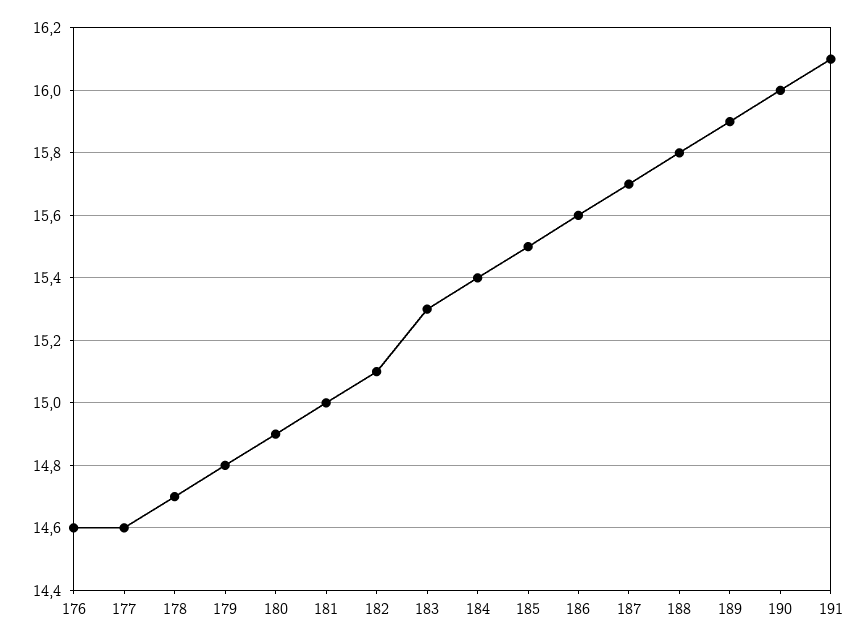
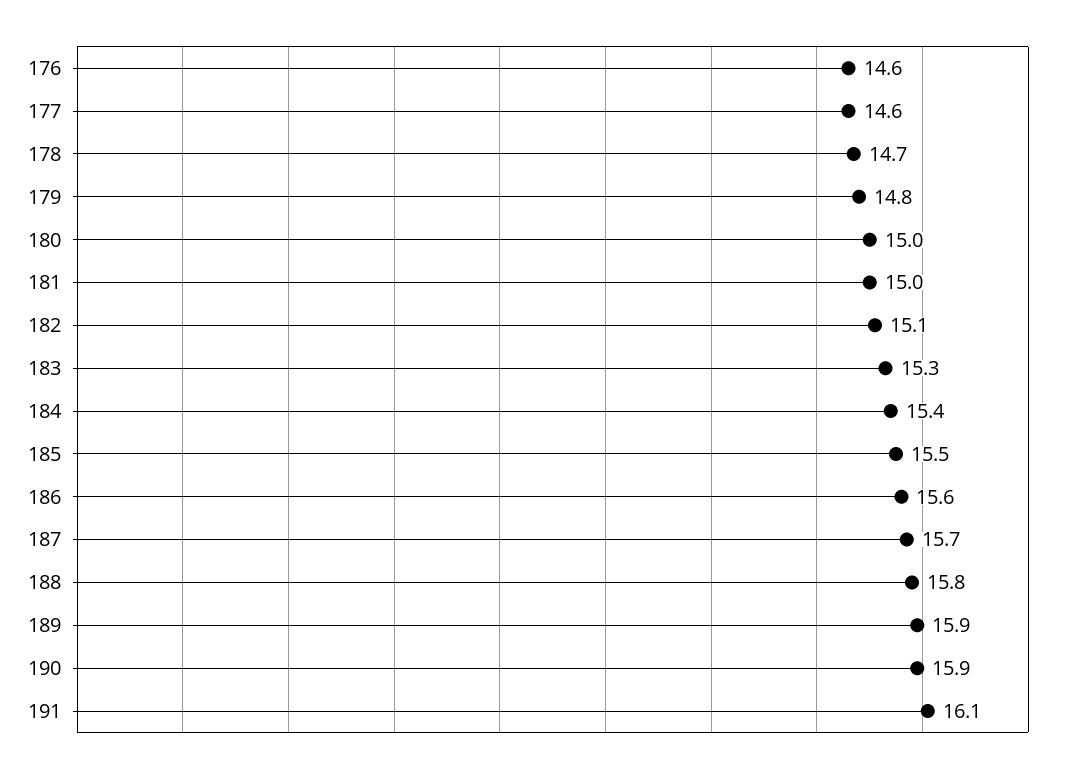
180: 14.9 -> 15
190: 16 -> 15.9

